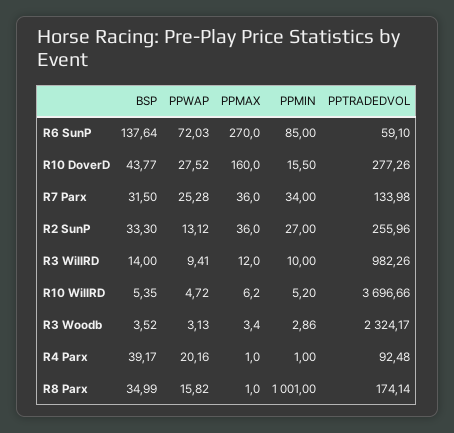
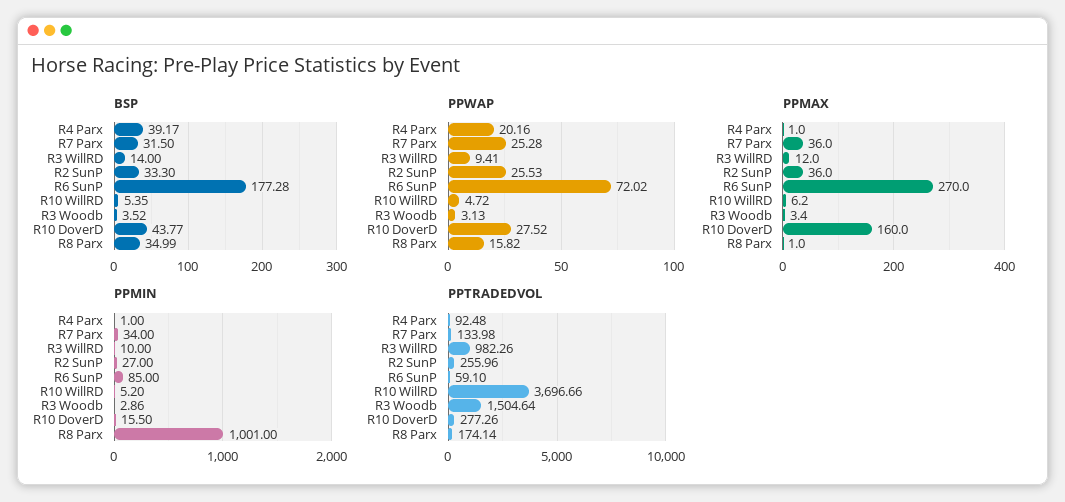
BSP, R6 SunP: 137.64 -> 177.28
PPWAP, R6 SunP: 72.03 -> 72.02
PPWAP, R2 SunP: 13.12 -> 25.53
PPTRADEDVOL, R3 Woodb: 2324.17 -> 1504.64

